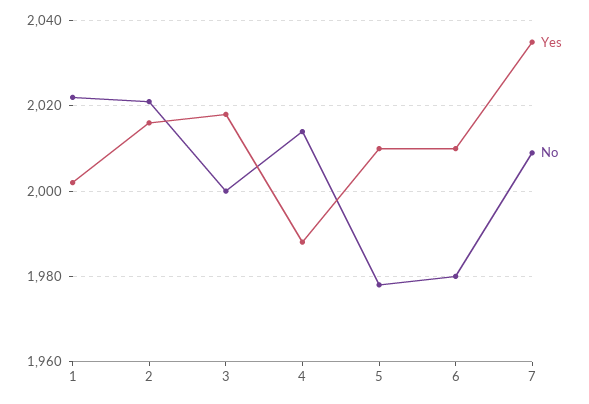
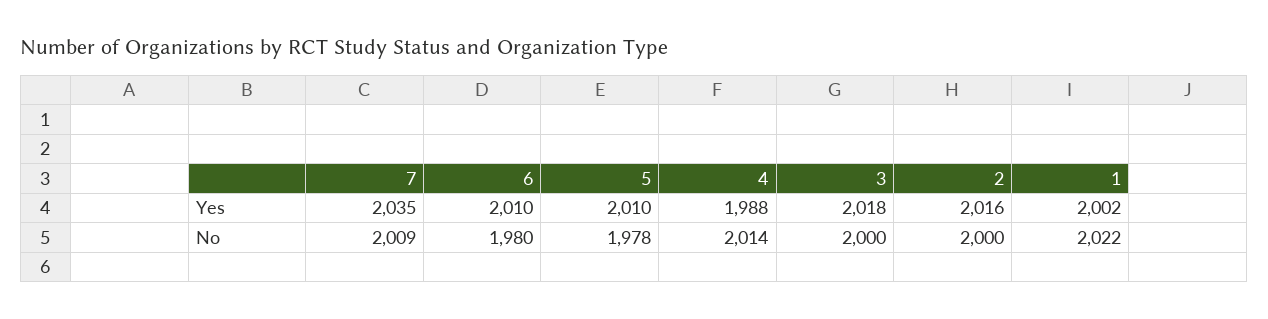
No, 2: 2020 -> 2000

